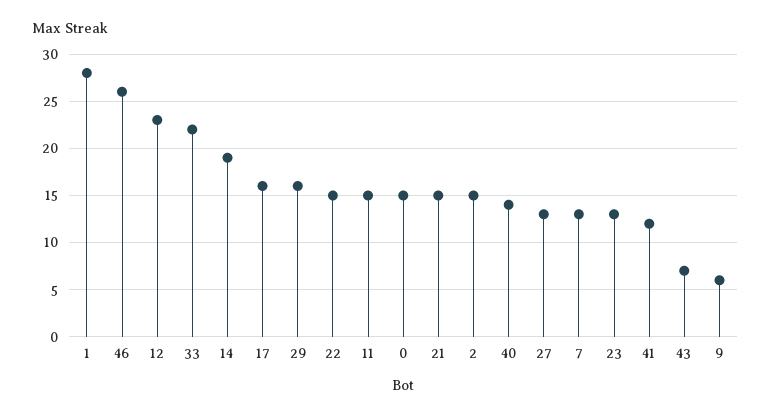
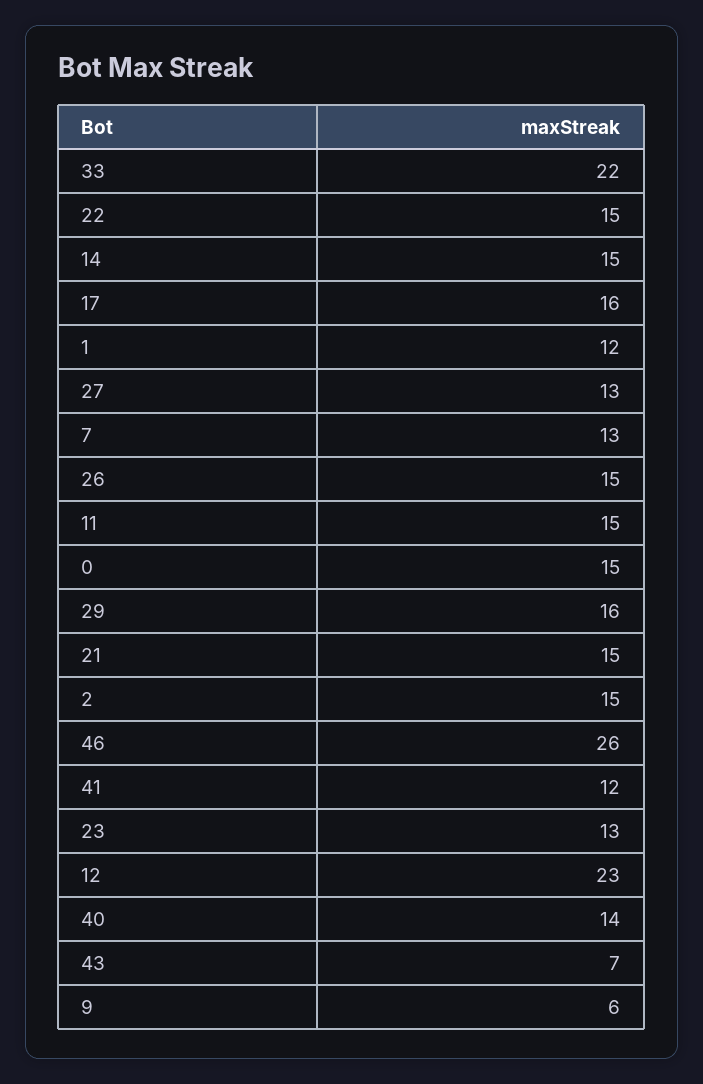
1: 28 -> 12
14: 19 -> 15
26: none -> 15

